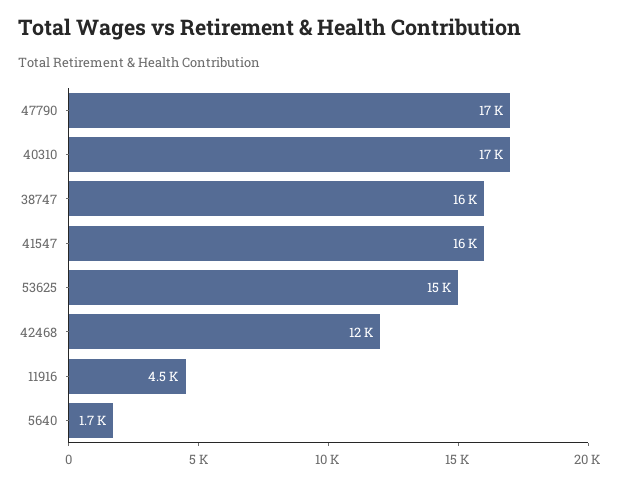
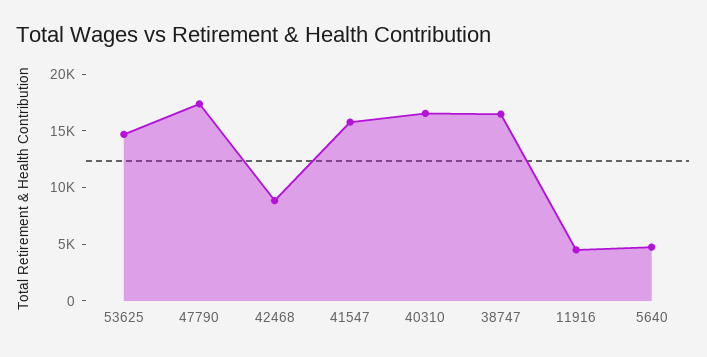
42468: 12000 -> 9000
5640: 1700 -> 5000

